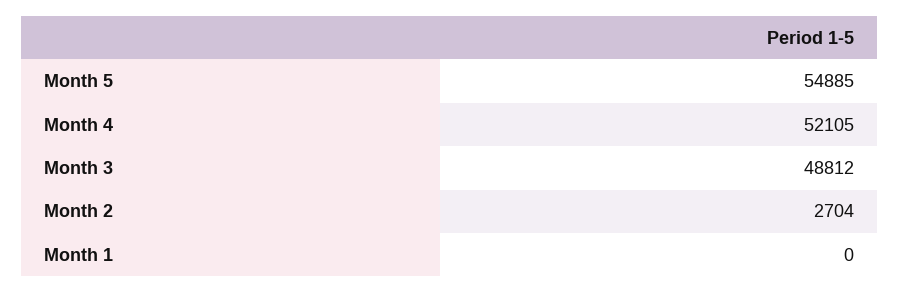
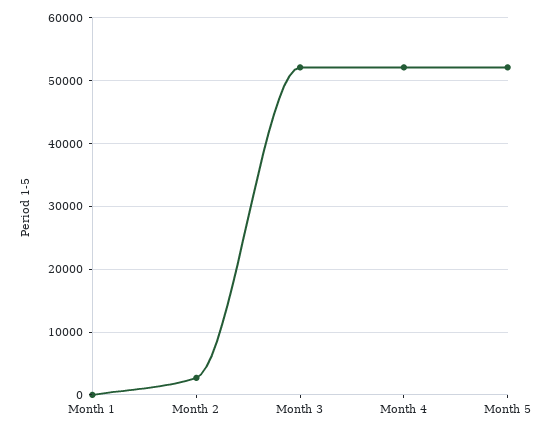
Month 5: 54885 -> 52000
Month 3: 48812 -> 52000

